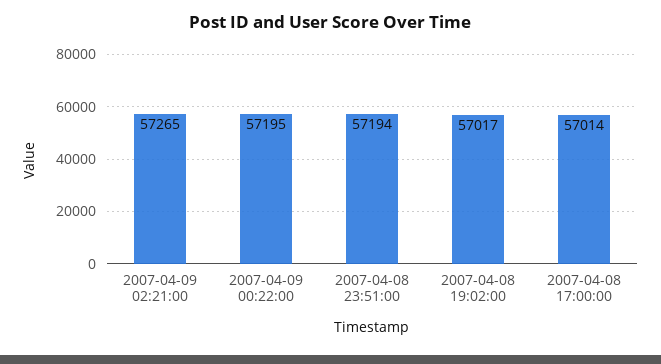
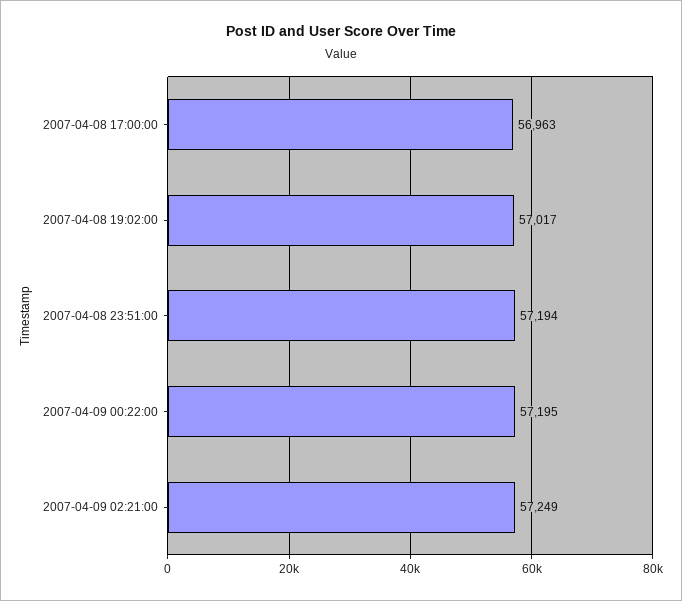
2007-04-09 02:21:00: 57265 -> 57249
2007-04-08 17:00:00: 57014 -> 56963

